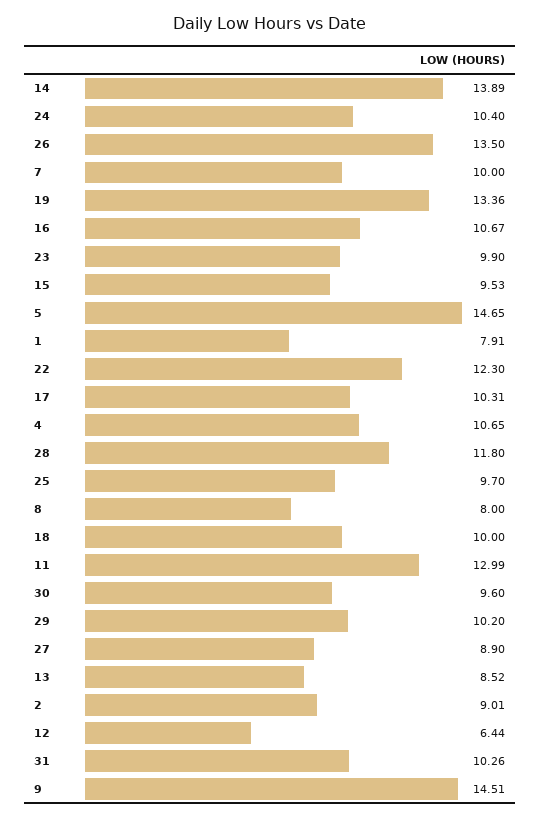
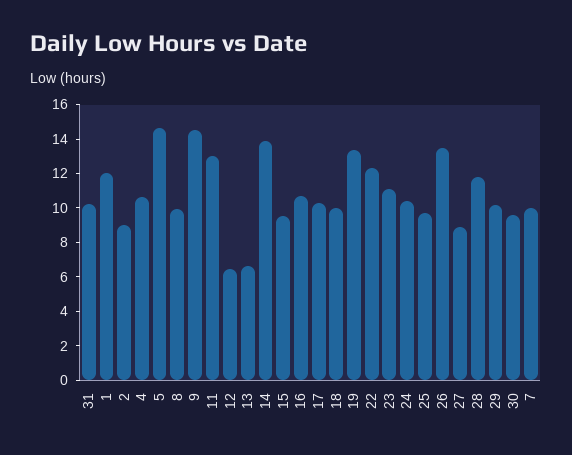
23: 9.9 -> 11
1: 7.91 -> 12
8: 8 -> 10
13: 8.52 -> 6.5

